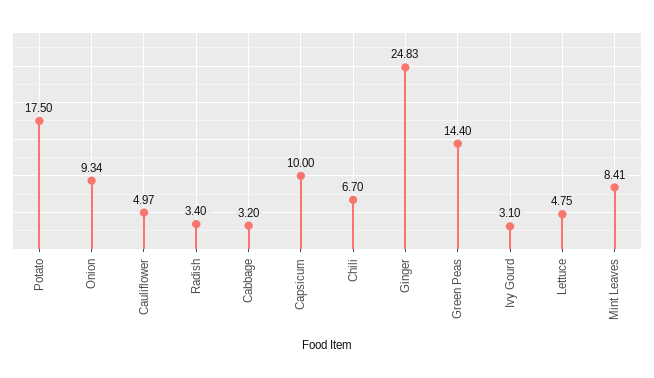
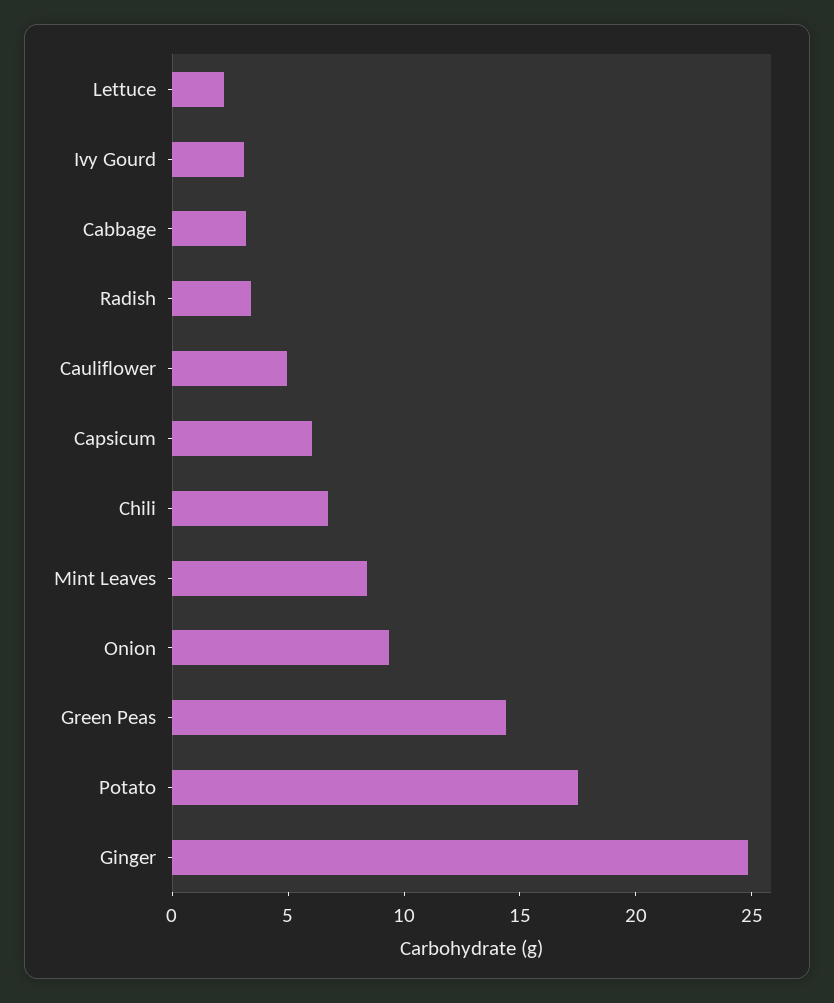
Capsicum: 10 -> 6
Lettuce: 4.75 -> 2

